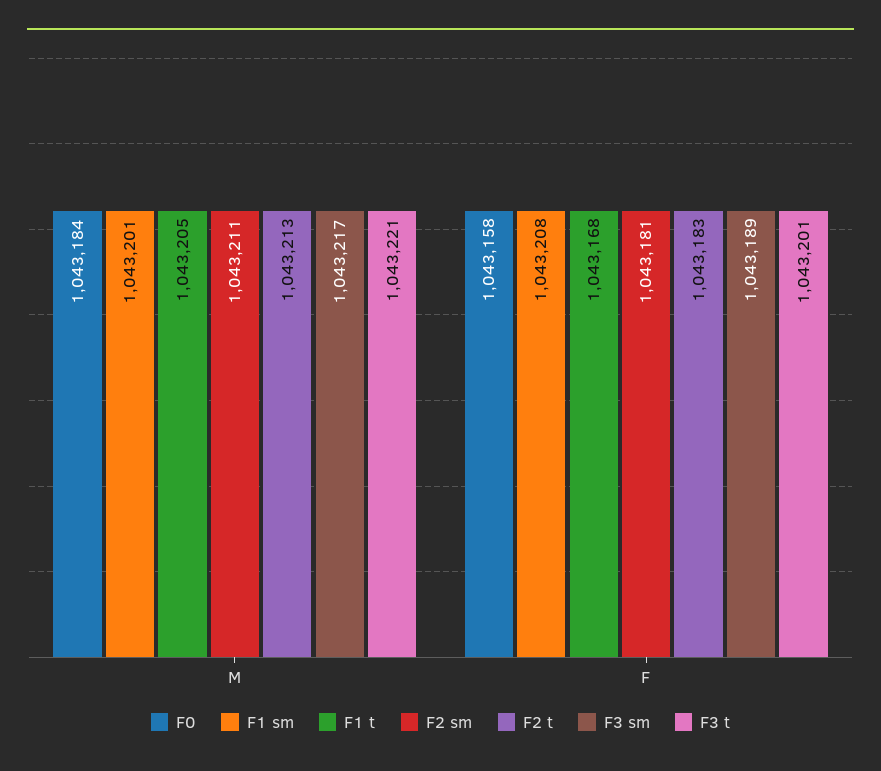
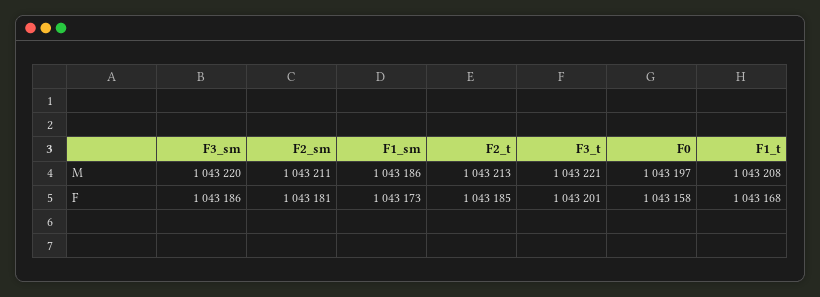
F0, M: 1043184 -> 1043197
F1 sm, M: 1043201 -> 1043186
F1 t, M: 1043205 -> 1043208
F3 sm, M: 1043217 -> 1043220
F1 sm, F: 1043208 -> 1043173
F2 t, F: 1043183 -> 1043185
F3 sm, F: 1043189 -> 1043186

